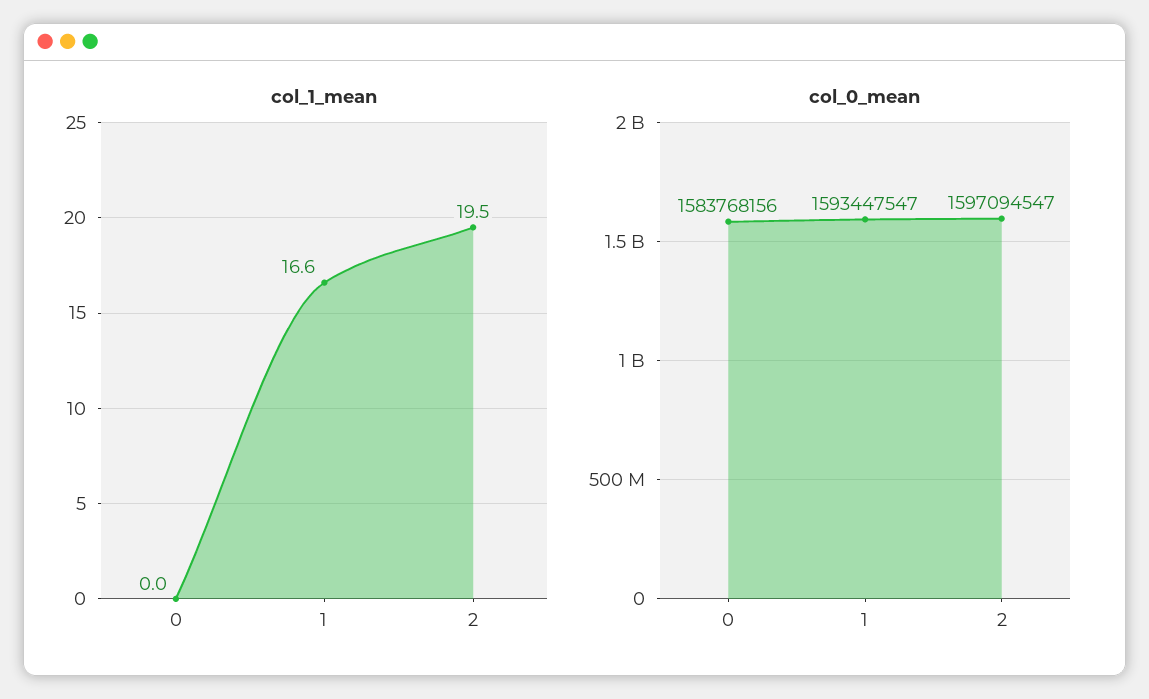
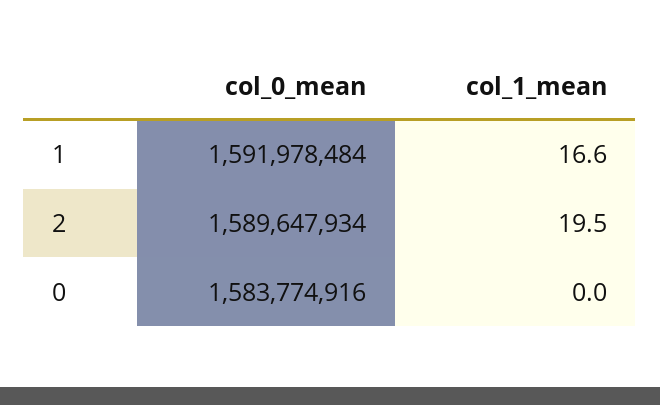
col_0_mean, 0: 1583768156 -> 1583774916
col_0_mean, 1: 1593447547 -> 1591978484
col_0_mean, 2: 1597094547 -> 1589647934

